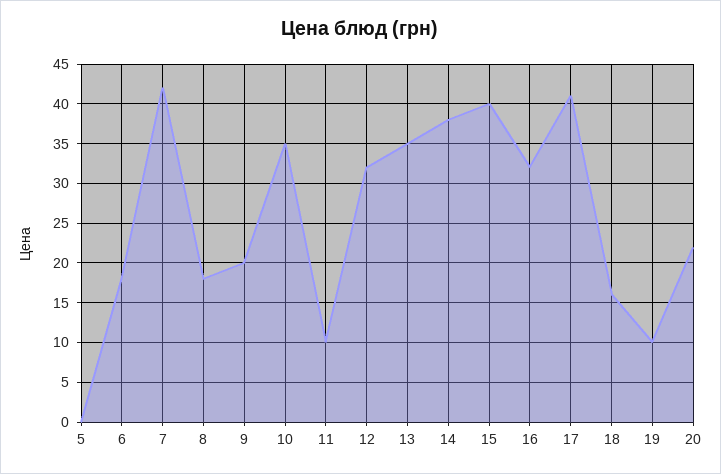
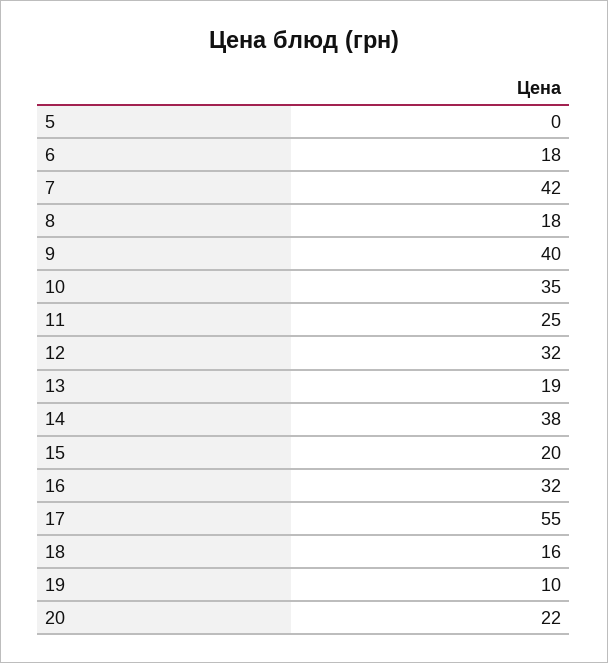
9: 20 -> 40
11: 10 -> 25
13: 35 -> 19
15: 40 -> 20
17: 41 -> 55

